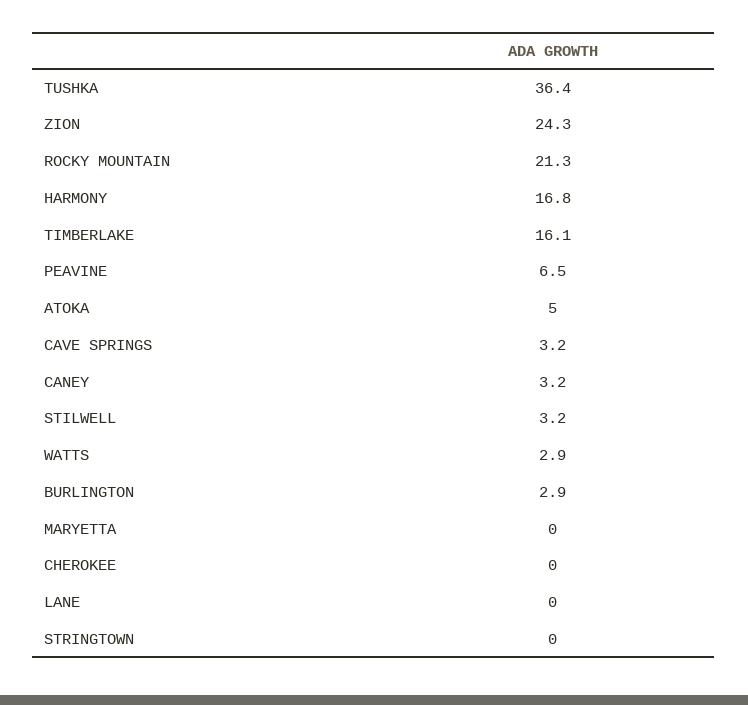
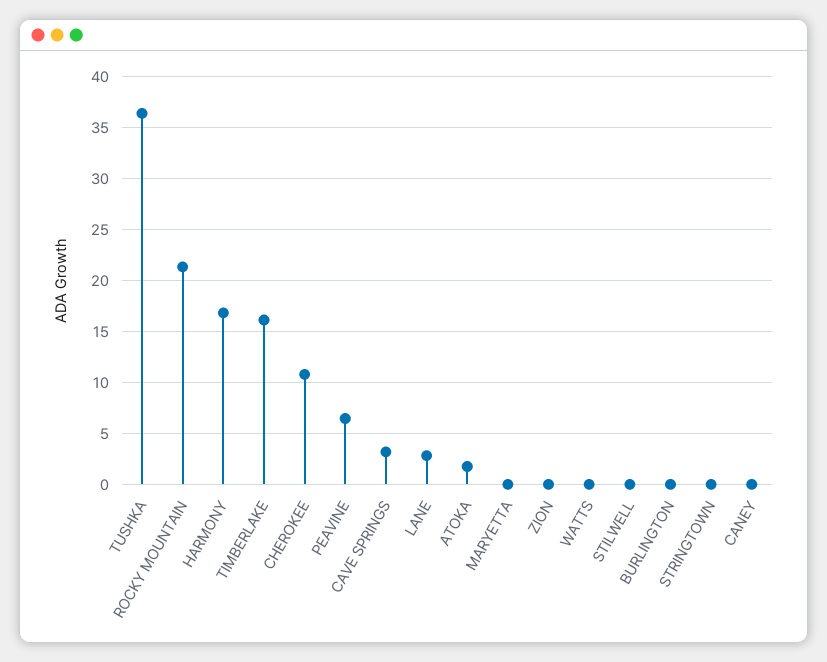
ZION: 24.3 -> 0
ATOKA: 5 -> 2
CANEY: 3.2 -> 0
STILWELL: 3.2 -> 0
WATTS: 2.9 -> 0
BURLINGTON: 2.9 -> 0
CHEROKEE: 0 -> 11
LANE: 0 -> 3

